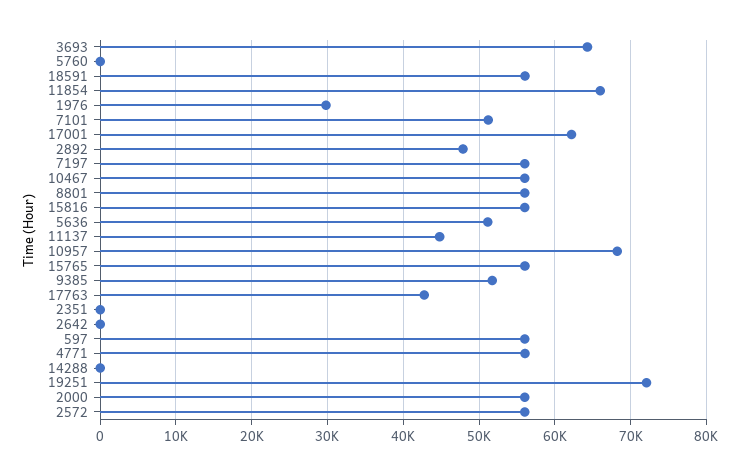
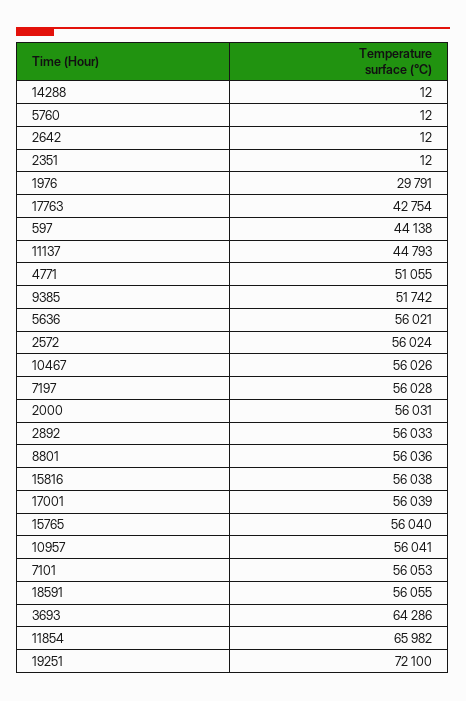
7101: 51000 -> 56053
17001: 62000 -> 56039
2892: 48000 -> 56033
5636: 51000 -> 56021
10957: 68000 -> 56041
597: 56000 -> 44138
4771: 56000 -> 51055

